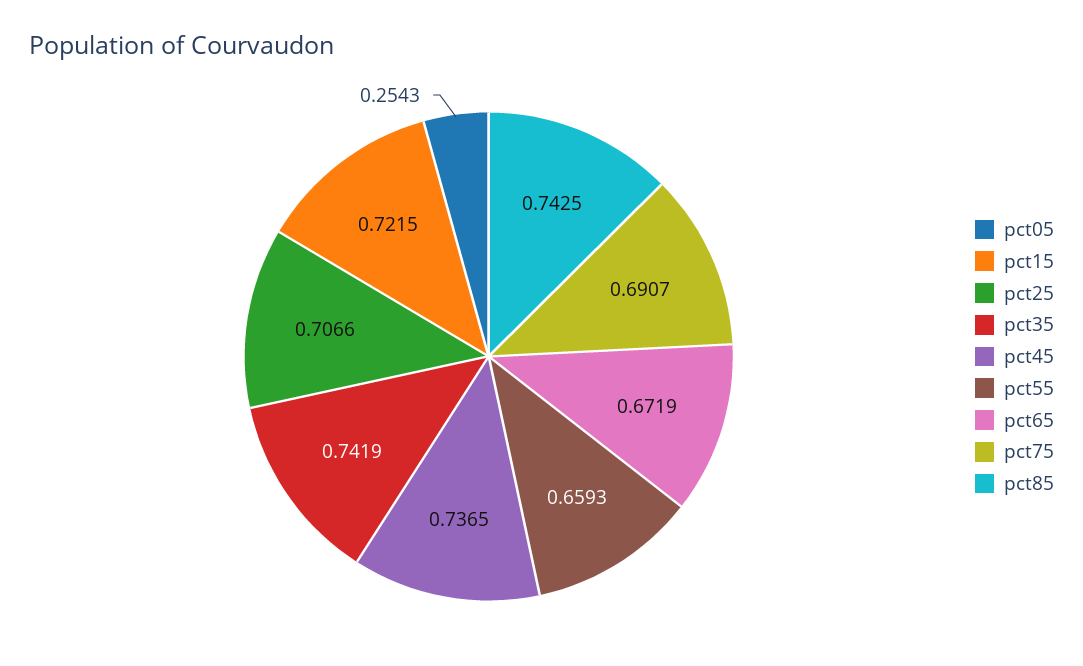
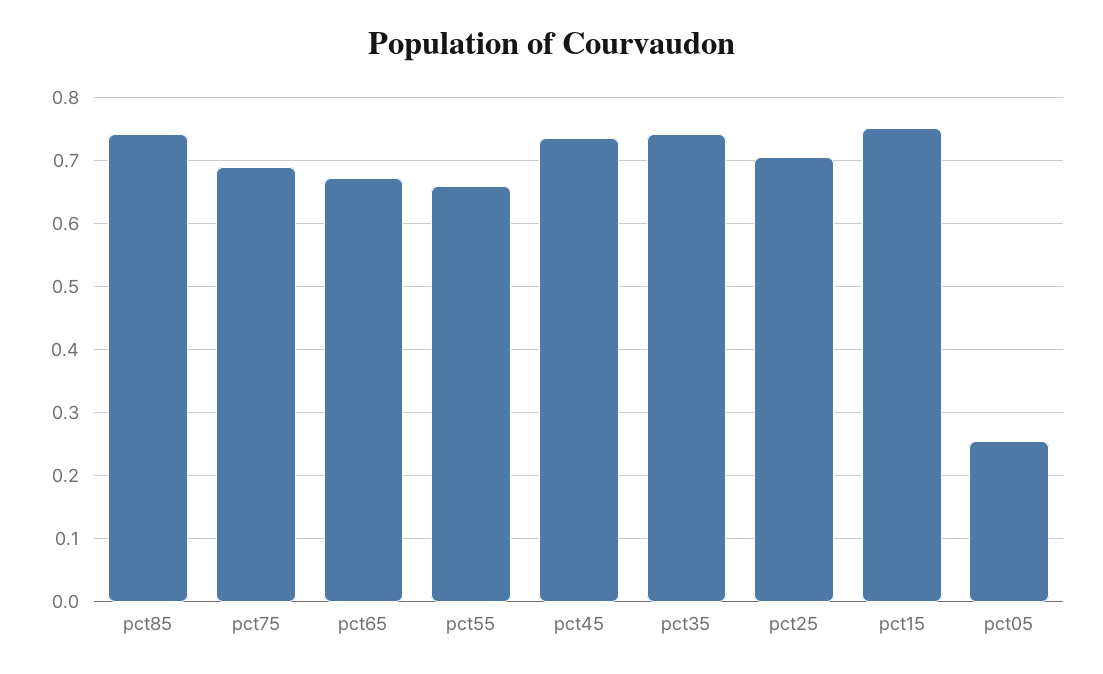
pct15: 0.7215 -> 0.75

